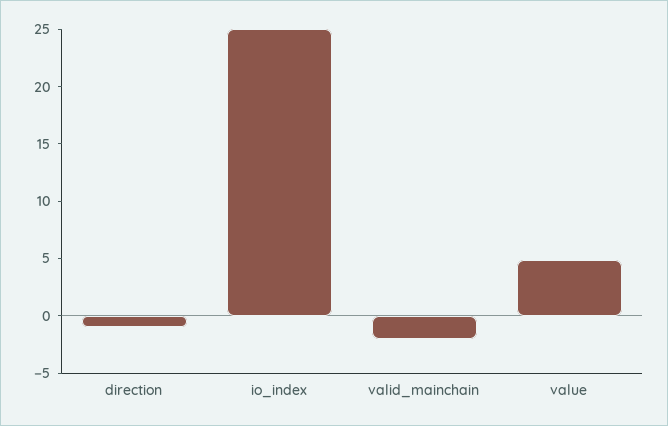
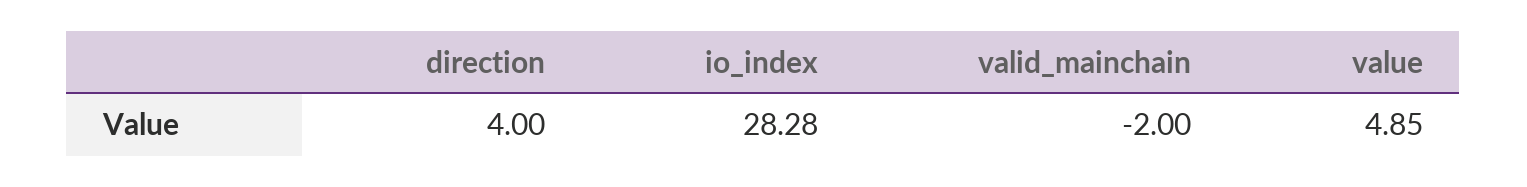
direction: -1 -> 4
io_index: 25 -> 28.28

